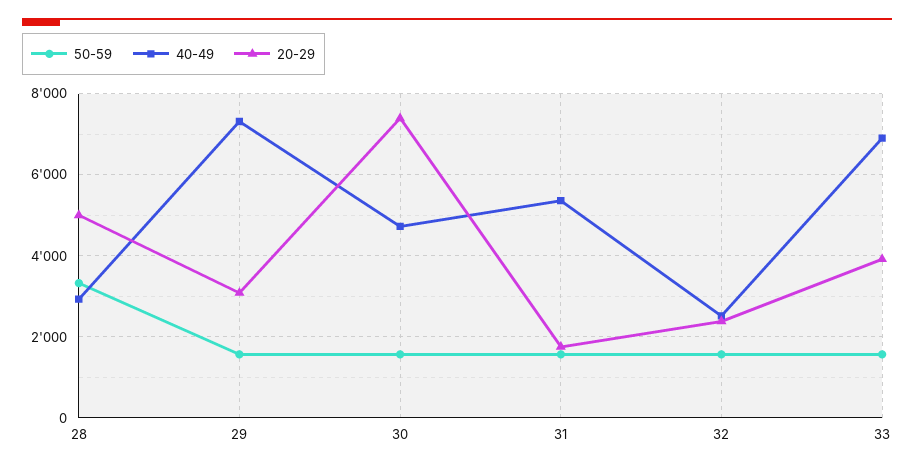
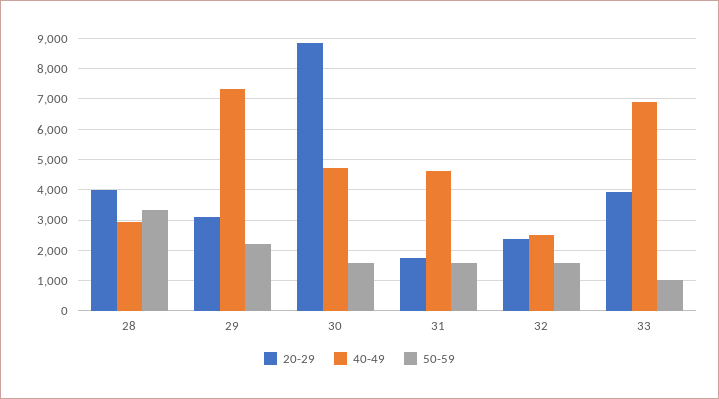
20-29, 28: 5000 -> 4000
50-59, 29: 1600 -> 2200
20-29, 30: 7400 -> 8800
40-49, 31: 5400 -> 4600
50-59, 33: 1600 -> 1000

